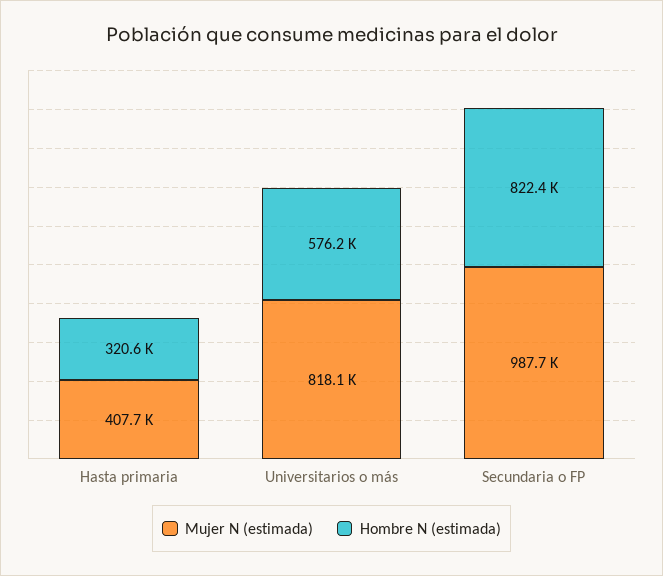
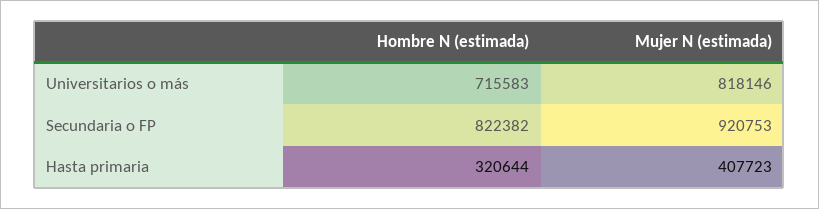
Hombre N (estimada), Universitarios o más: 576200 -> 715583
Mujer N (estimada), Secundaria o FP: 987700 -> 920753

